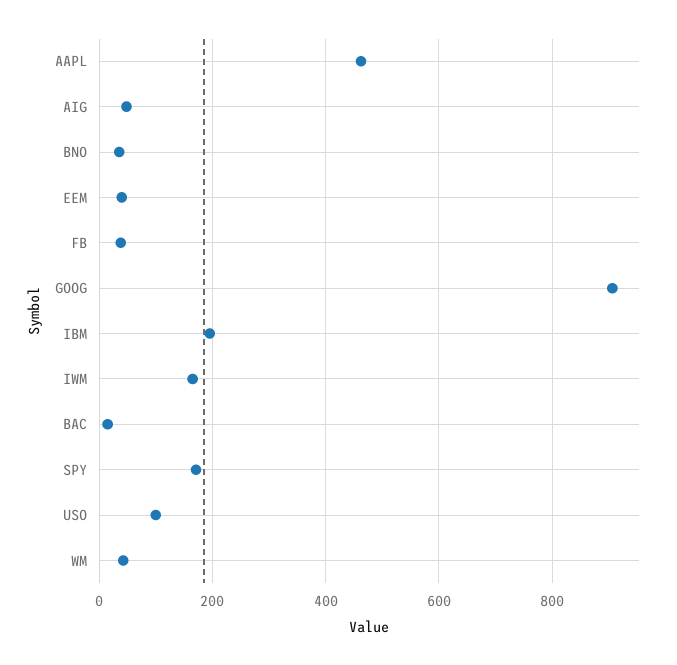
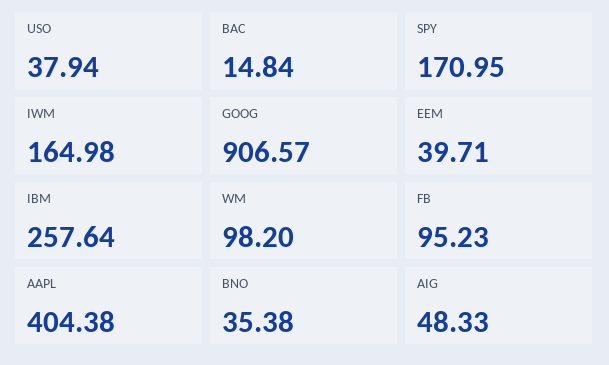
AAPL: 460 -> 404.38
FB: 40 -> 95.23
IBM: 200 -> 257.64
USO: 100 -> 37.94
WM: 40 -> 98.2

